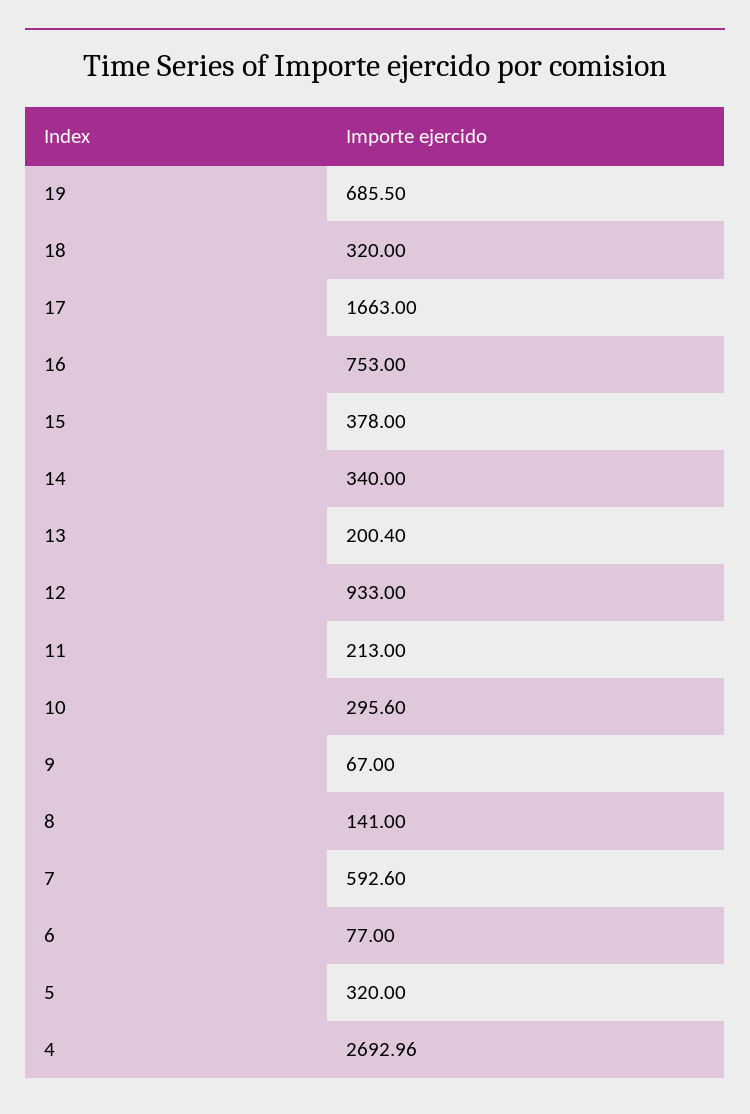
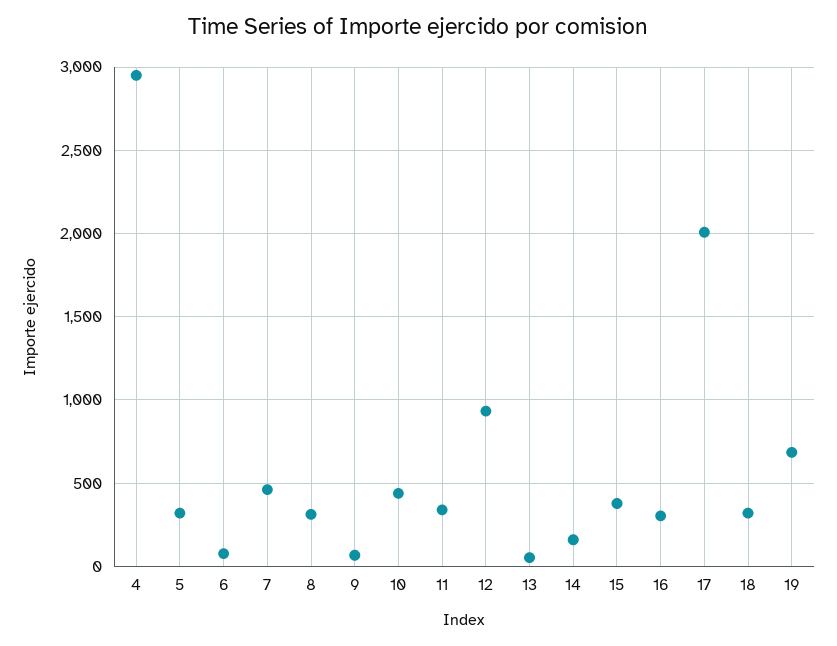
17: 1663 -> 2000
16: 753 -> 300
14: 340 -> 150
13: 200.4 -> 50
11: 213 -> 350
10: 295.6 -> 450
8: 141 -> 300
7: 592.6 -> 450
4: 2692.96 -> 2950

